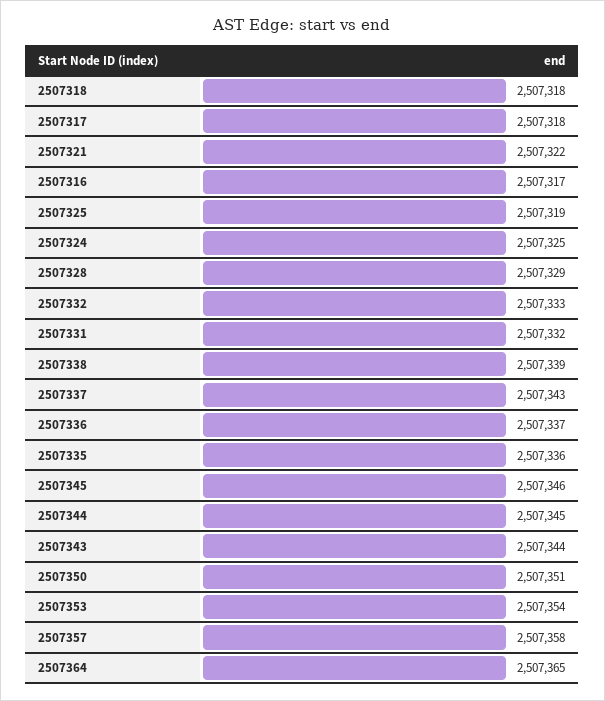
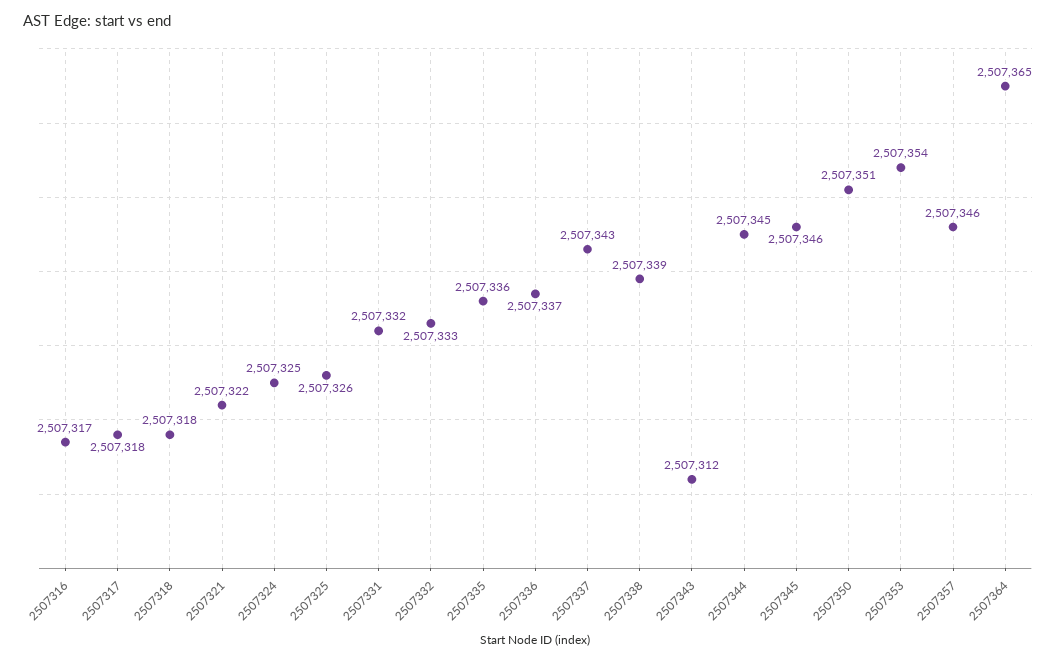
2507325: 2507319 -> 2507326
2507328: 2507329 -> none
2507343: 2507344 -> 2507312
2507357: 2507358 -> 2507346

